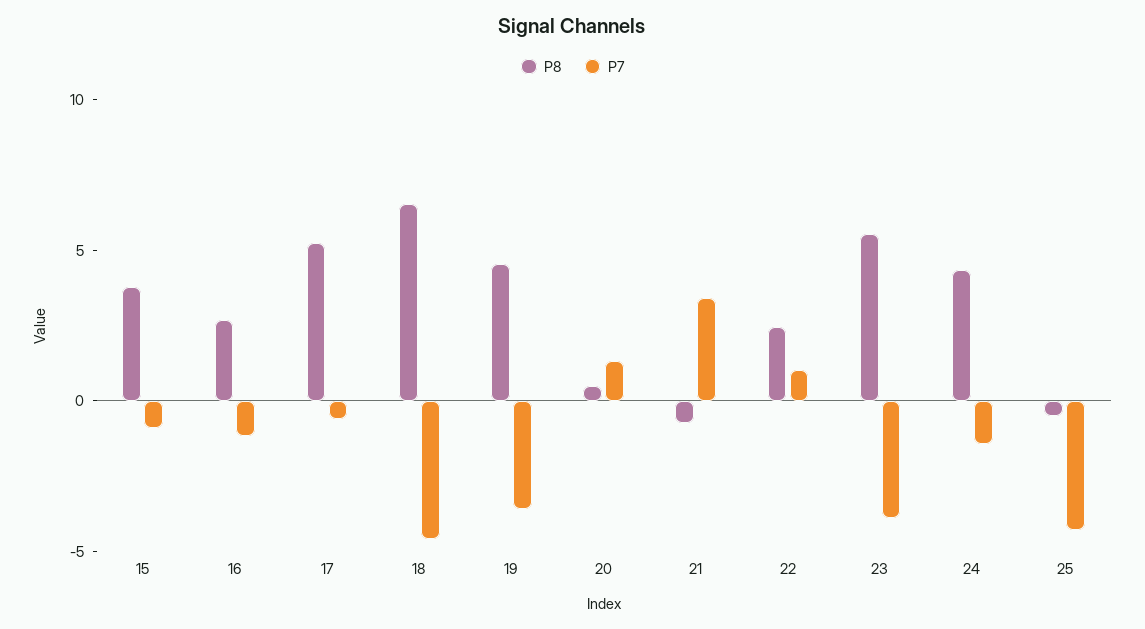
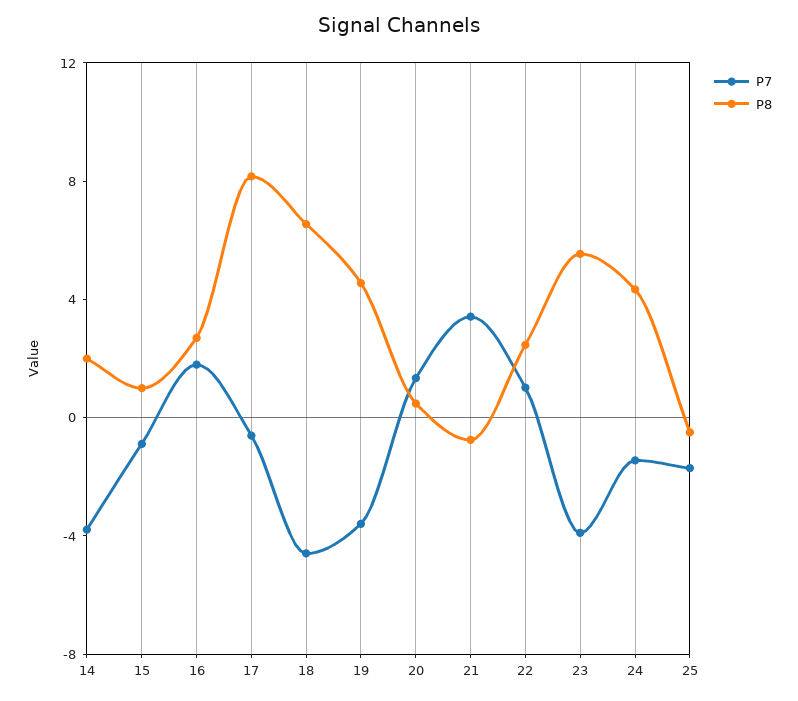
P8, 15: 4 -> 1
P7, 16: -1 -> 2
P8, 17: 5 -> 8
P7, 25: -4 -> -2
P7, 14: none -> -4
P8, 14: none -> 2

